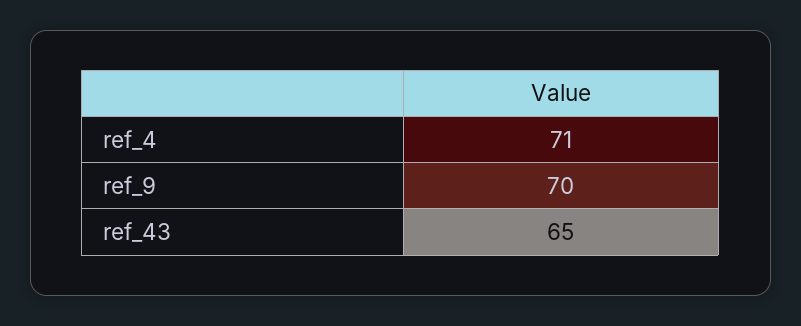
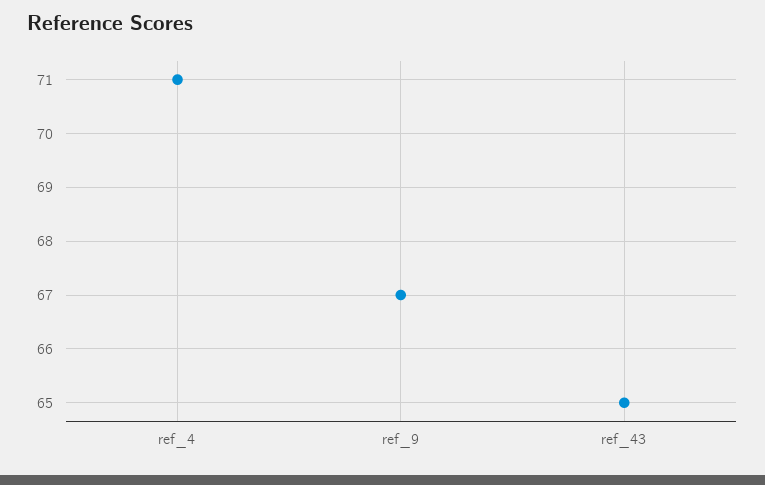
ref_9: 70 -> 67

